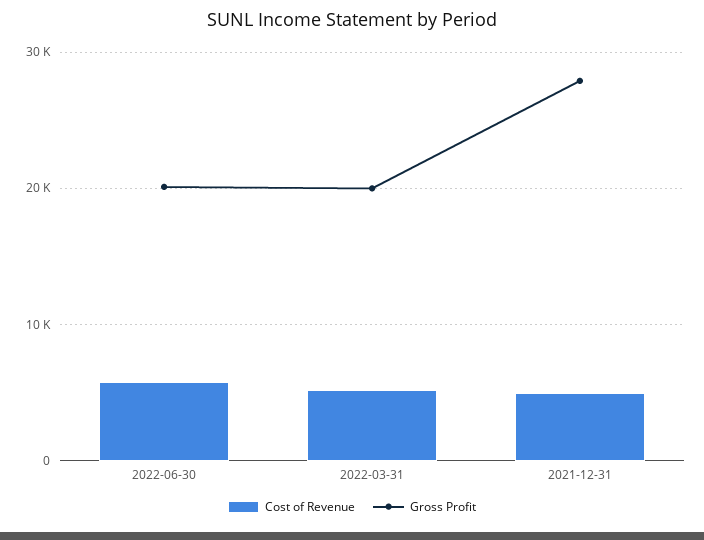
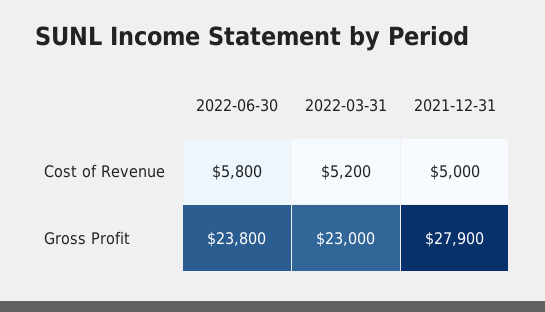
Gross Profit, 2022-06-30: 20000 -> 23800
Gross Profit, 2022-03-31: 20000 -> 23000

